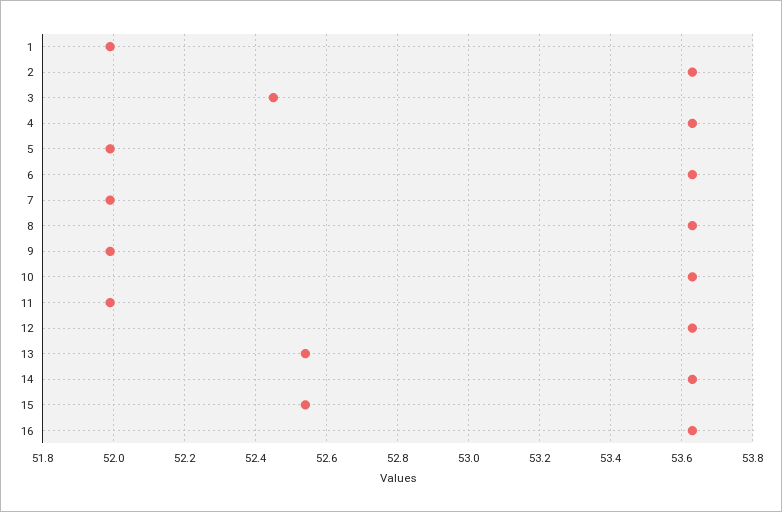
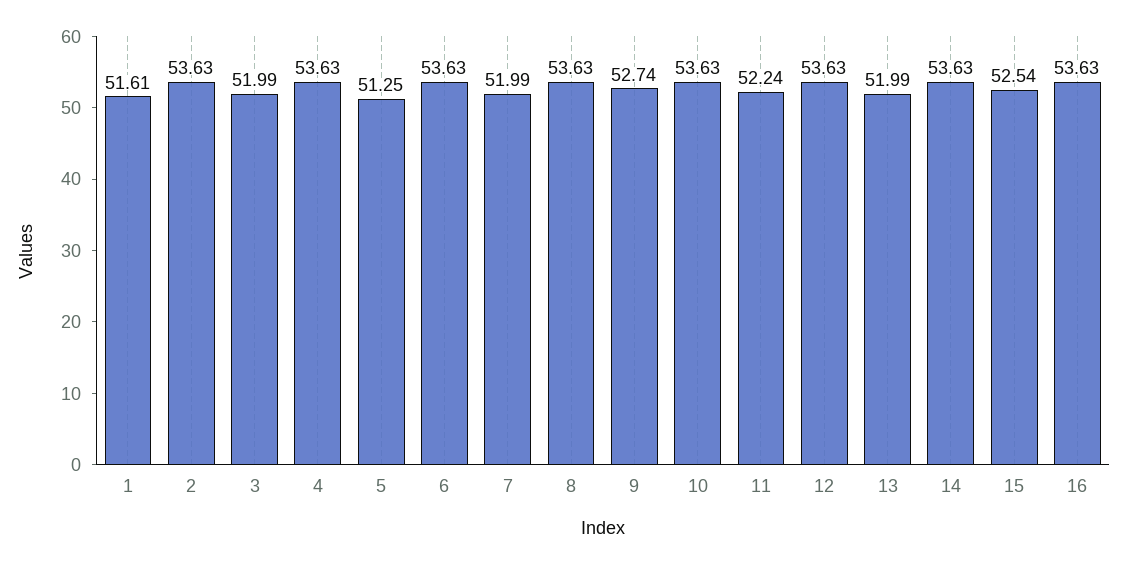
1: 52 -> 51.61
3: 52.45 -> 51.99
5: 52 -> 51.25
9: 52 -> 52.74
11: 52 -> 52.24
13: 52.55 -> 51.99

